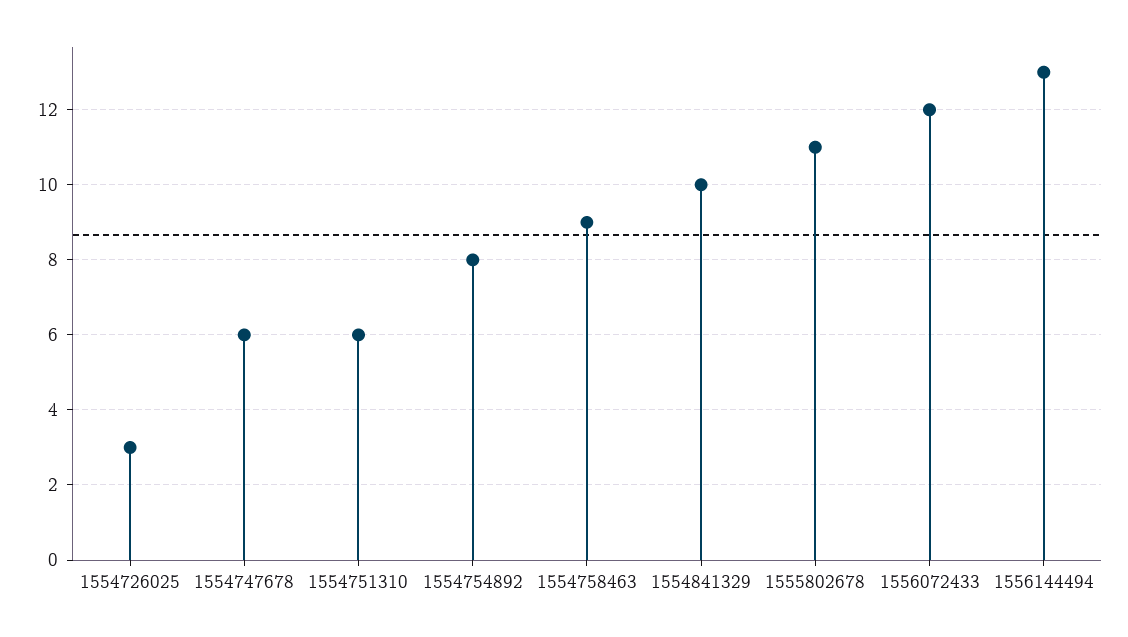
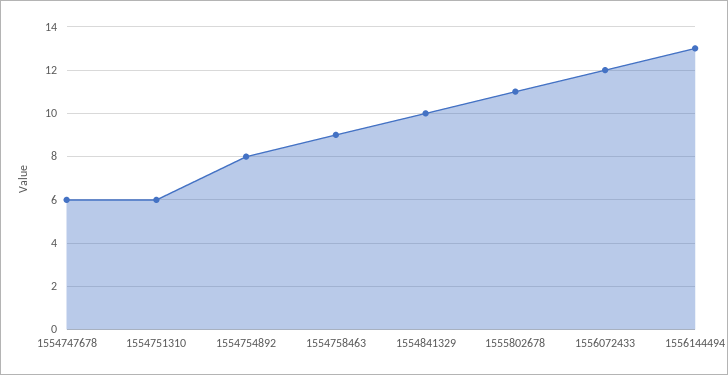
1554726025: 3 -> none

